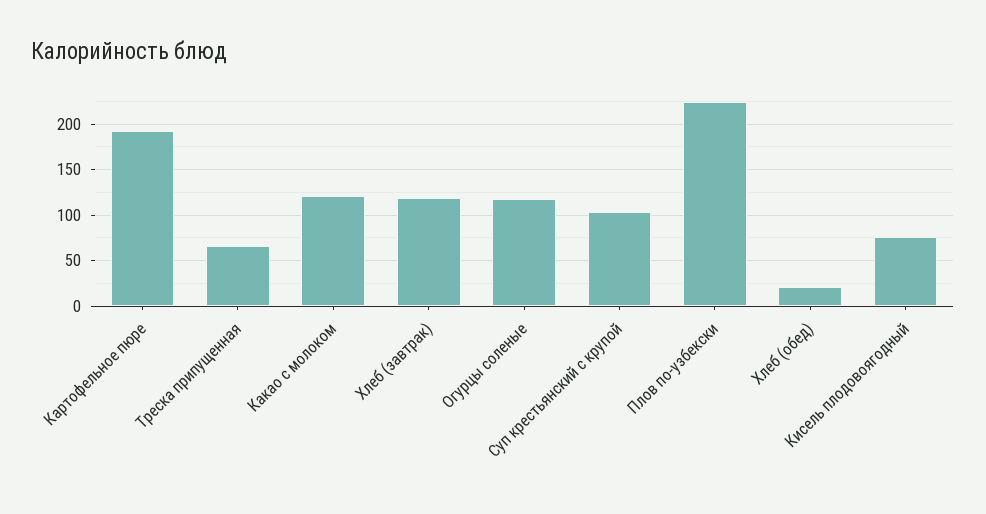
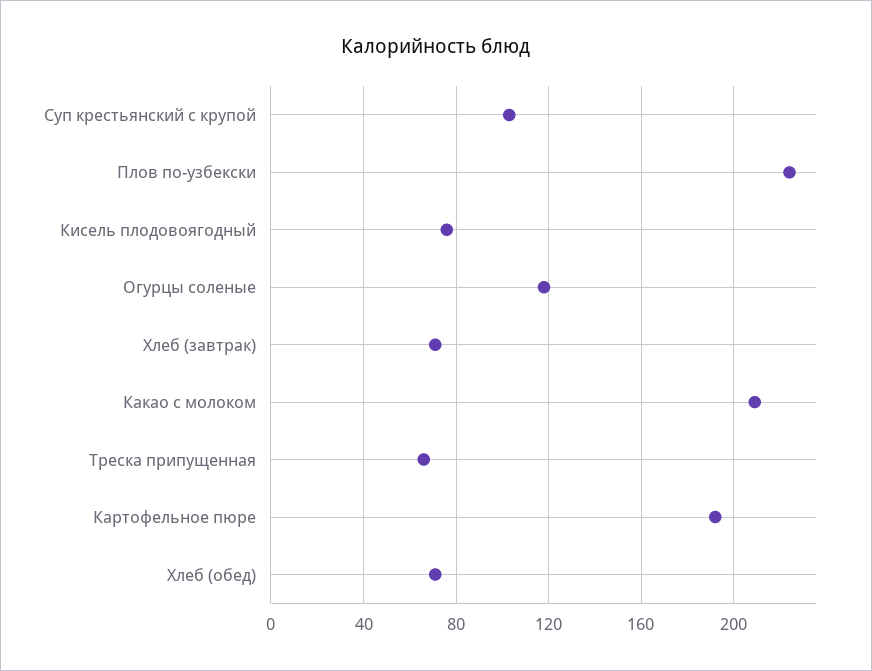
Какао с молоком: 120 -> 210
Хлеб (завтрак): 120 -> 70
Хлеб (обед): 20 -> 70

